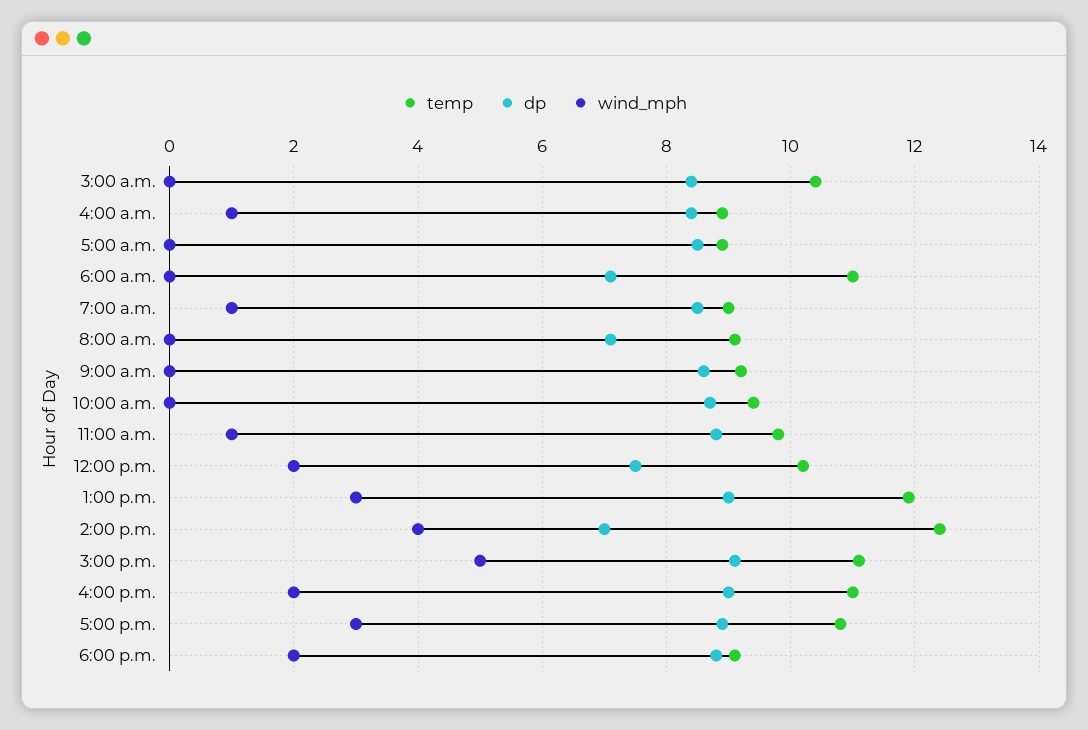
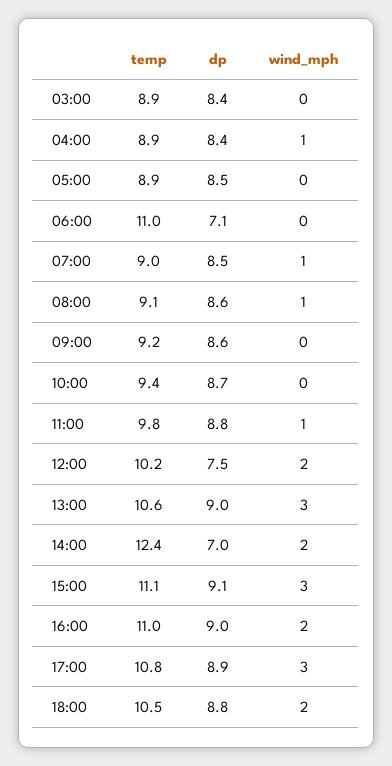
temp, 3:00 a.m.: 10.5 -> 8.9
dp, 8:00 a.m.: 7 -> 8.6
wind_mph, 8:00 a.m.: 0 -> 1
temp, 1:00 p.m.: 12 -> 10.6
wind_mph, 2:00 p.m.: 4 -> 2
wind_mph, 3:00 p.m.: 5 -> 3
temp, 6:00 p.m.: 9 -> 10.5

